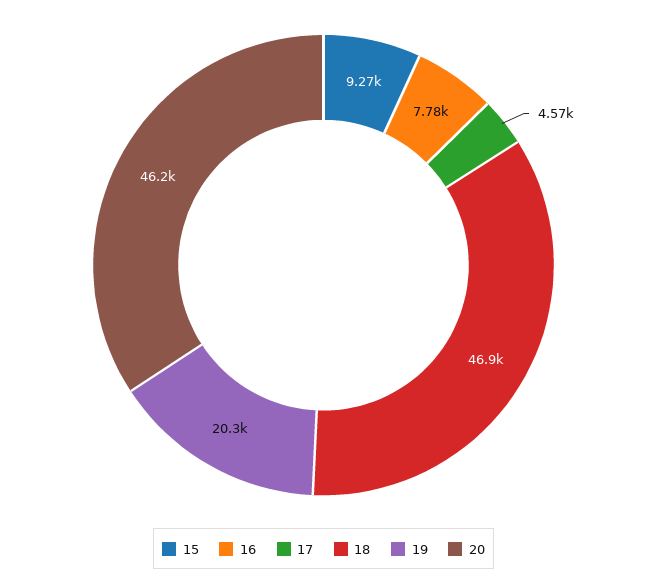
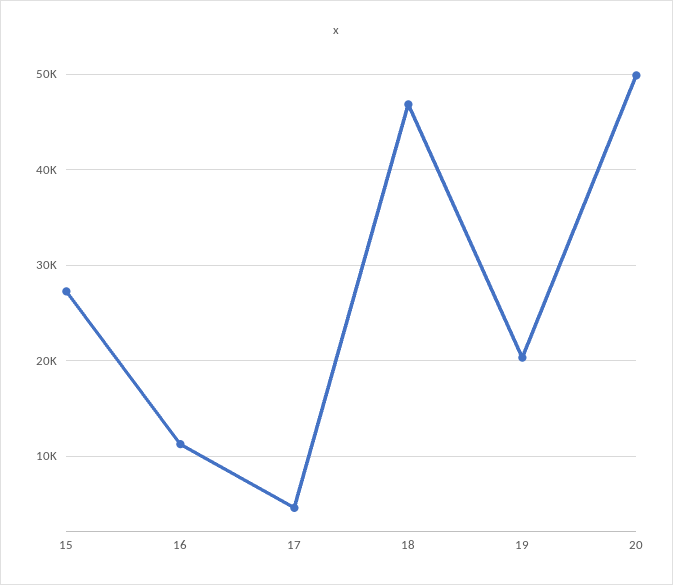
15: 9270 -> 27000
16: 7780 -> 11000
20: 46200 -> 50000

